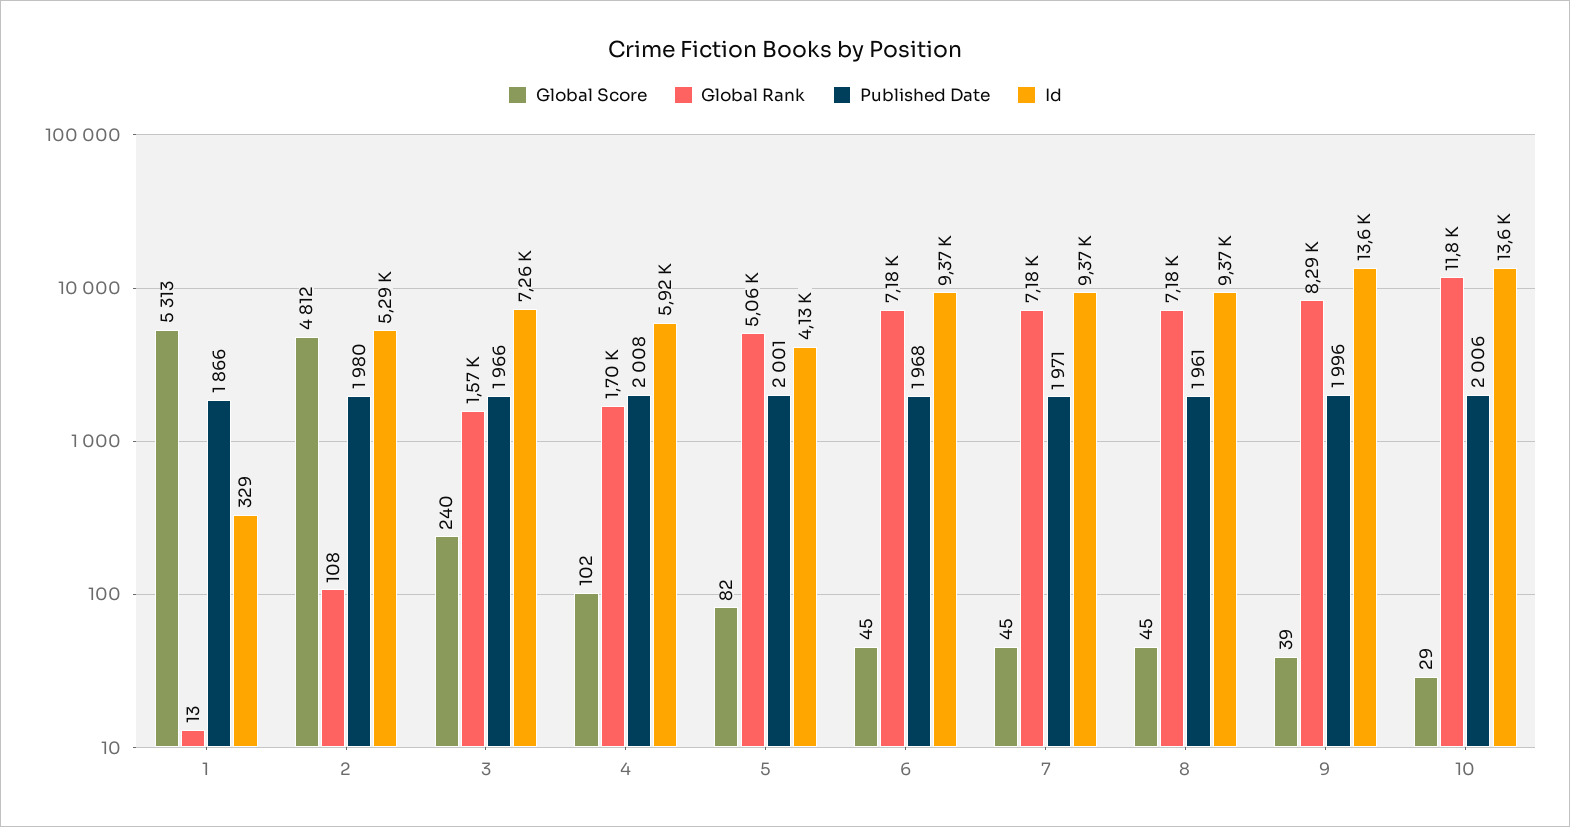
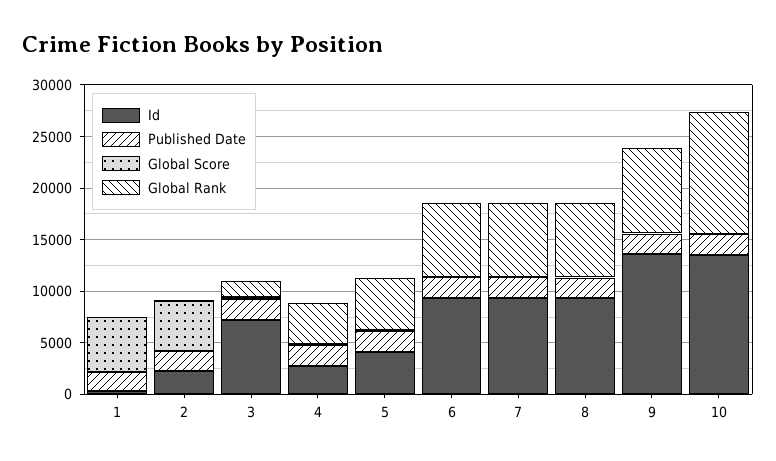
Id, 2: 5290 -> 2000
Global Rank, 4: 1700 -> 4000
Id, 4: 5920 -> 3000

